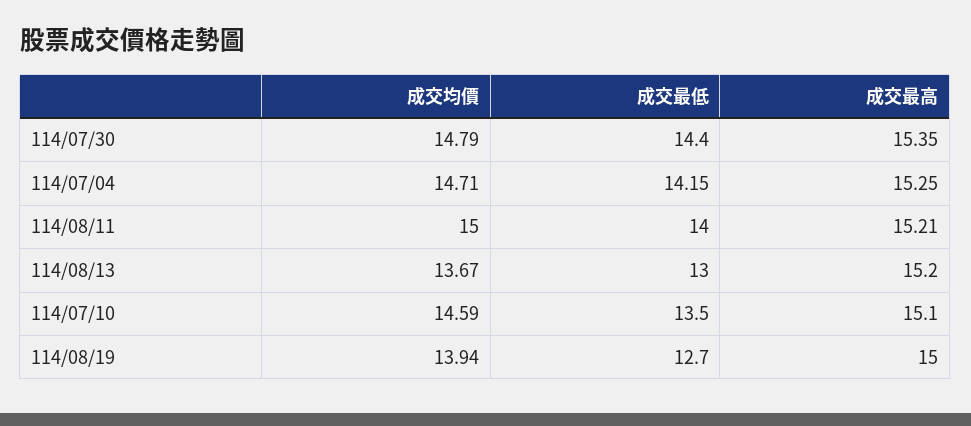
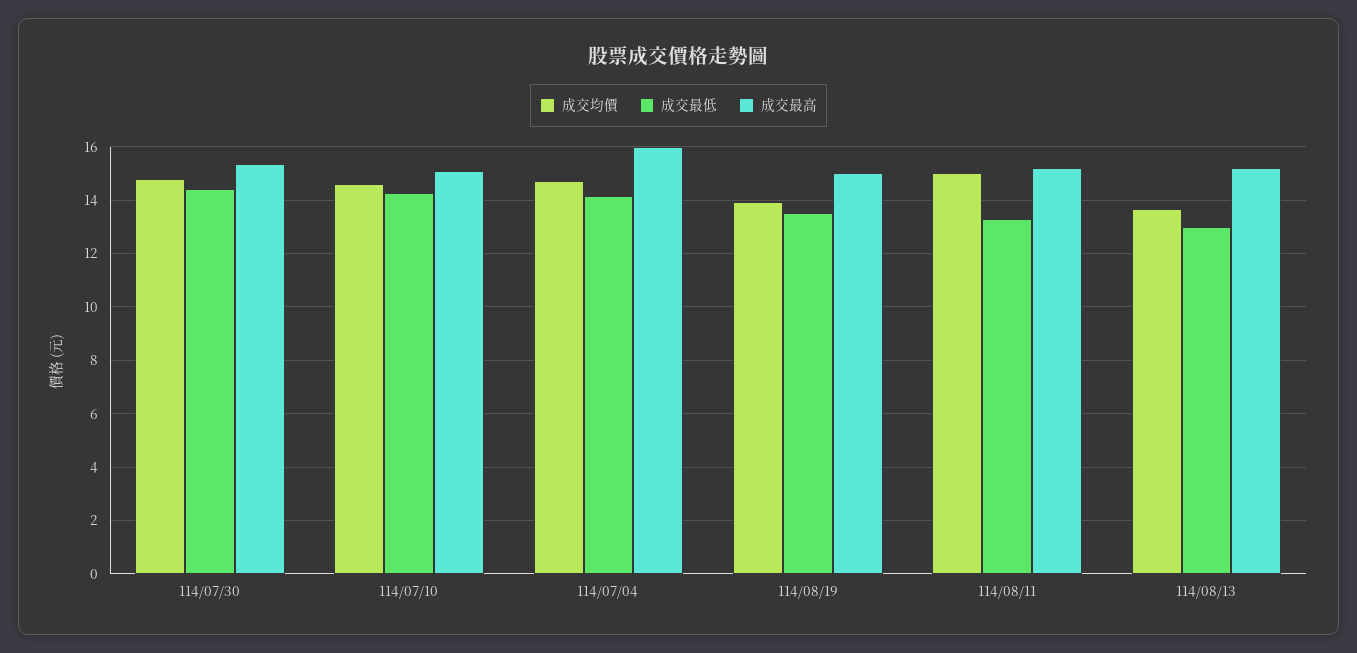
成交最高, 114/07/04: 15.25 -> 16
成交最低, 114/08/11: 14 -> 13.25
成交最低, 114/07/10: 13.5 -> 14.25
成交最低, 114/08/19: 12.7 -> 13.5

